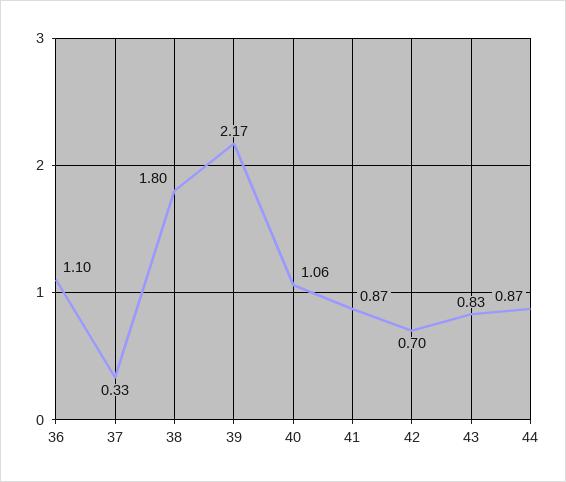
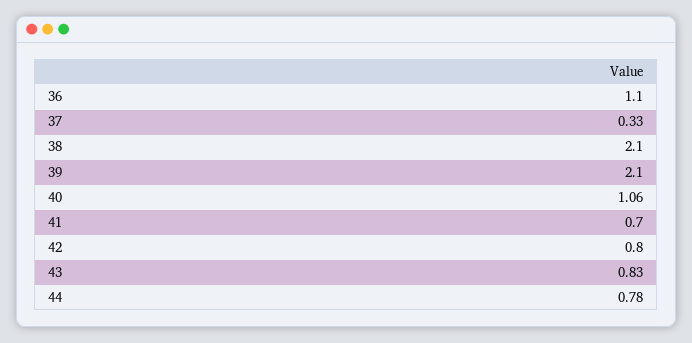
38: 1.8 -> 2.1
39: 2.17 -> 2.1
41: 0.87 -> 0.7
42: 0.7 -> 0.8
44: 0.87 -> 0.78

